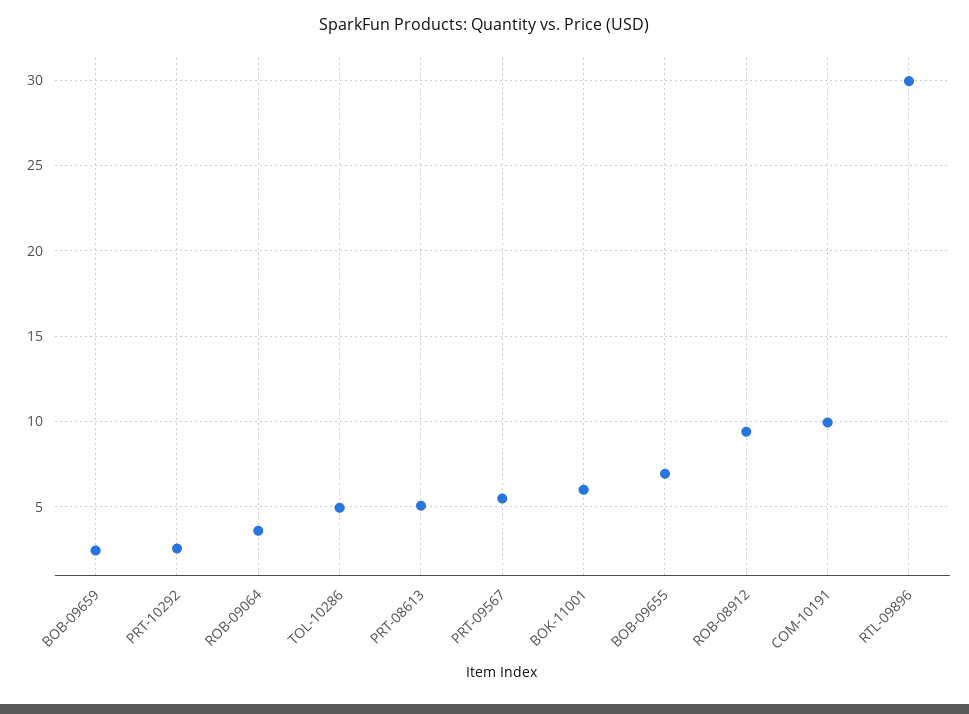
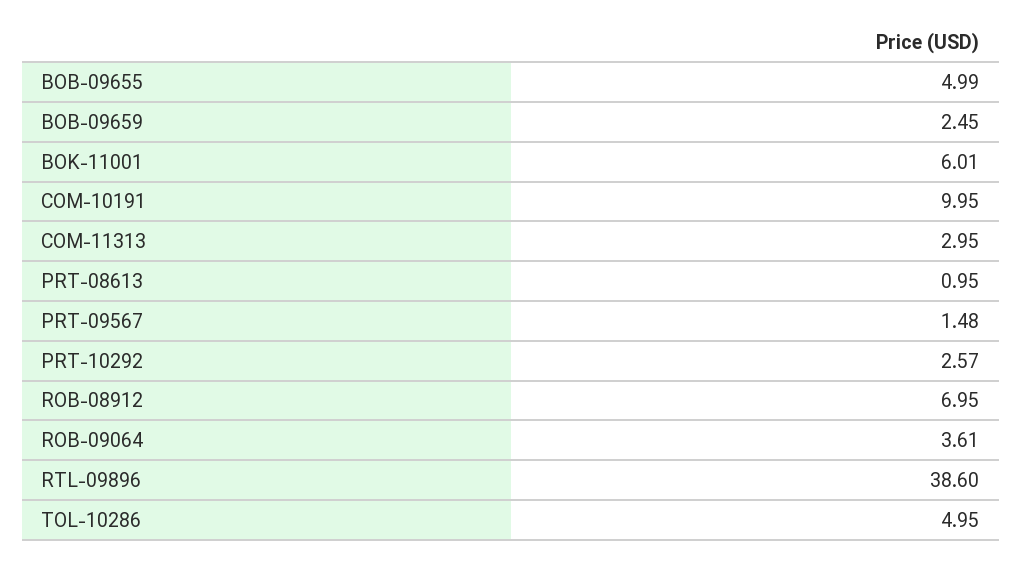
PRT-08613: 5 -> 0.95
PRT-09567: 5.5 -> 1.48
BOB-09655: 7 -> 4.99
ROB-08912: 9.5 -> 6.95
RTL-09896: 30 -> 38.6
COM-11313: none -> 2.95

